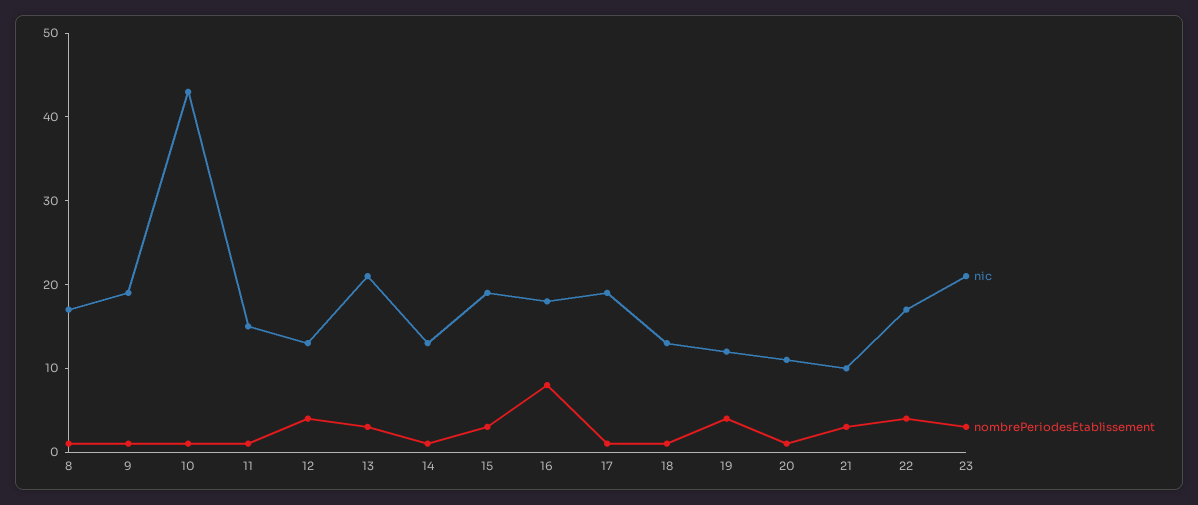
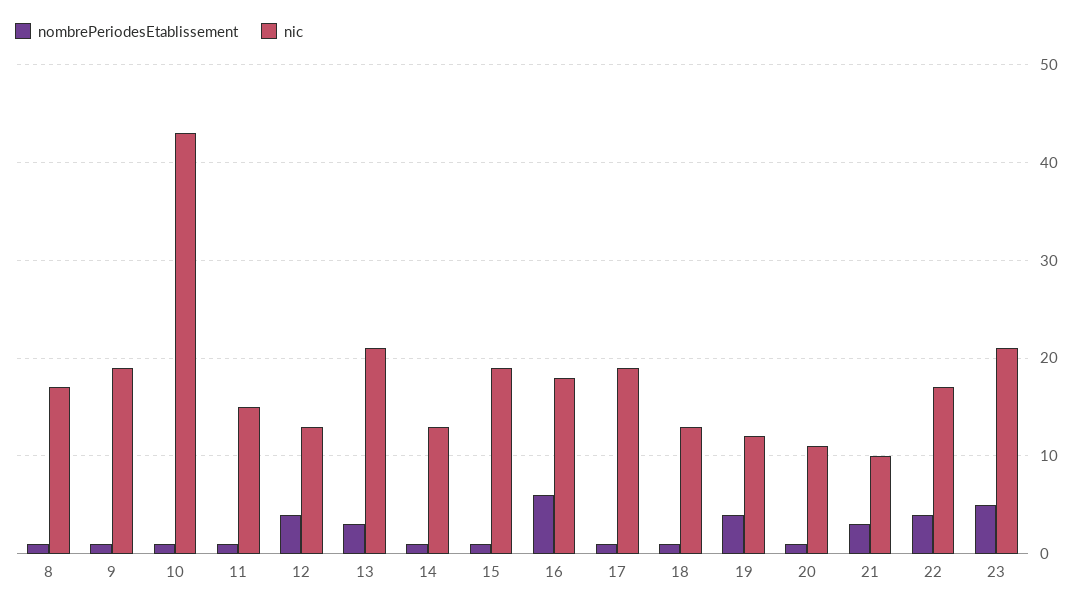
nombrePeriodesEtablissement, 15: 3 -> 1
nombrePeriodesEtablissement, 16: 8 -> 6
nombrePeriodesEtablissement, 23: 3 -> 5

